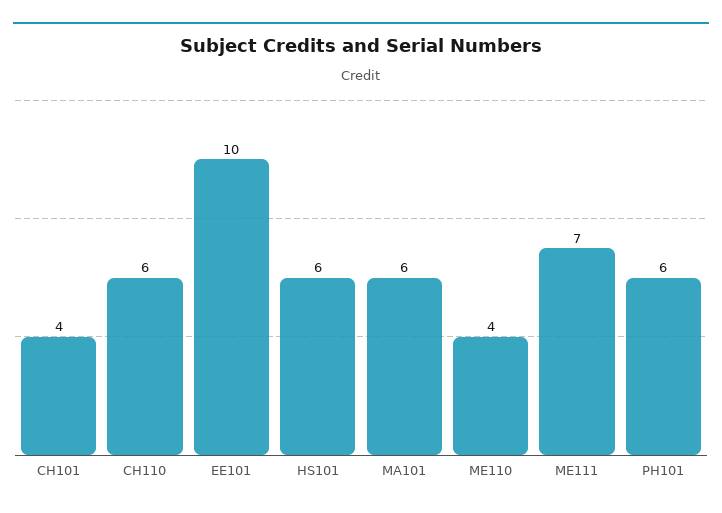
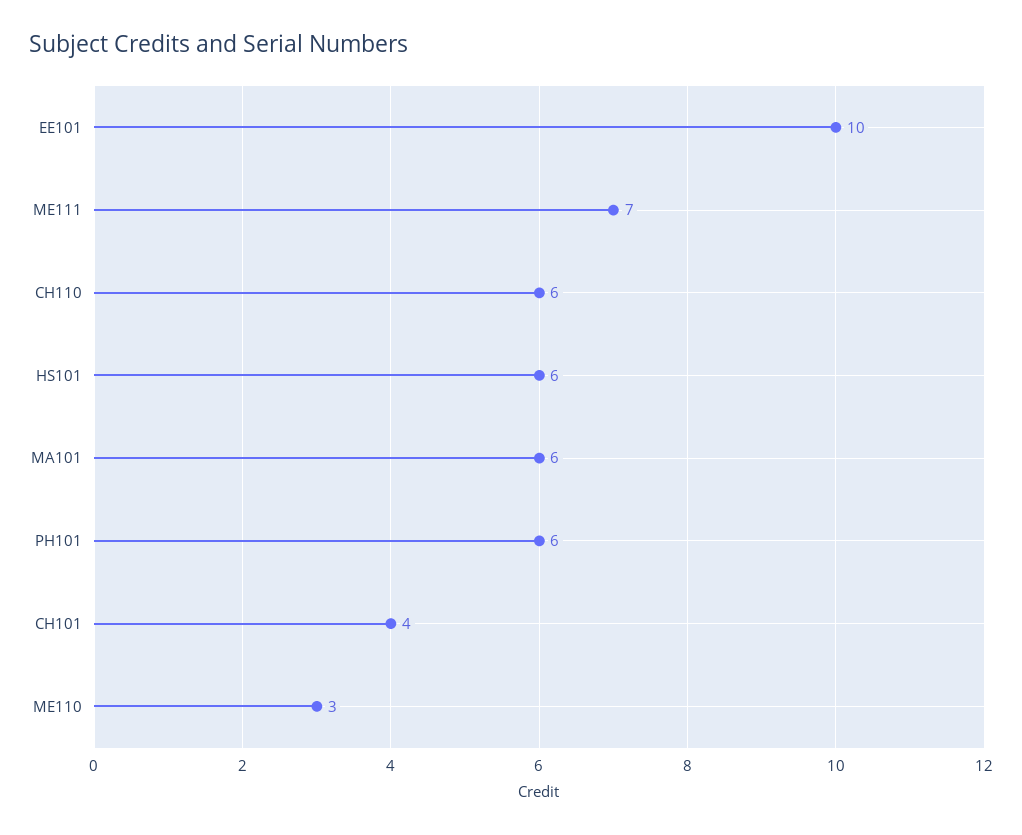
ME110: 4 -> 3

